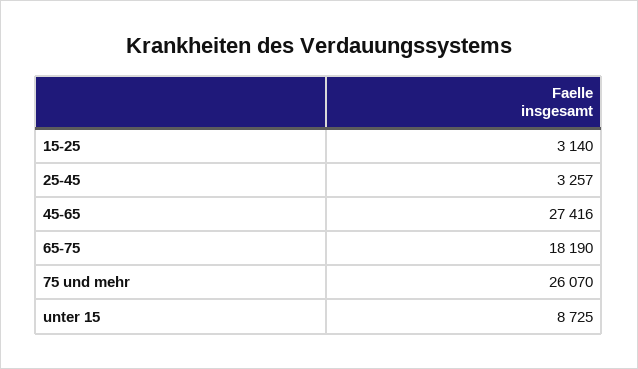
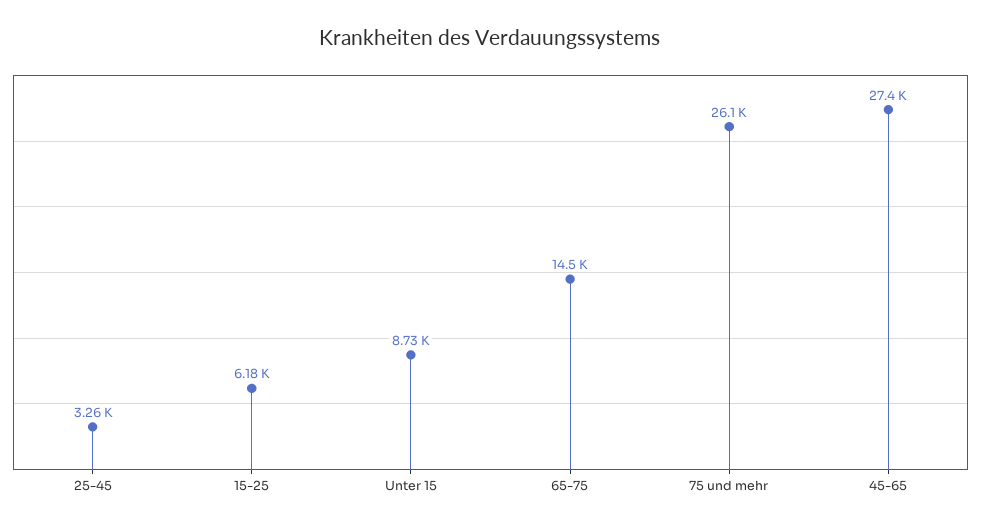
15-25: 3140 -> 6180
65-75: 18190 -> 14500

